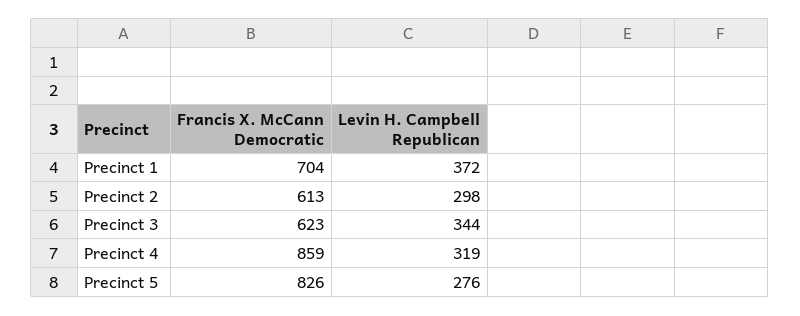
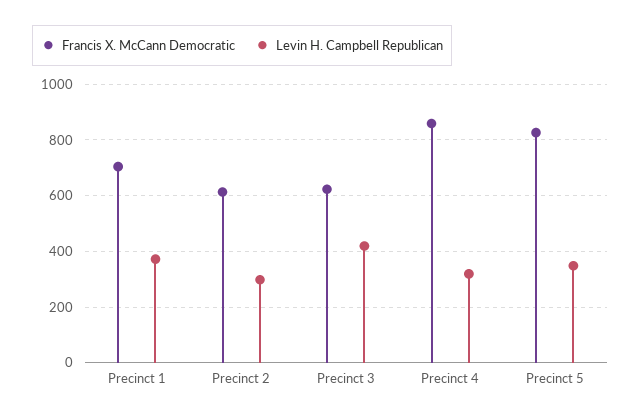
Levin H. Campbell Republican, Precinct 3: 344 -> 425
Levin H. Campbell Republican, Precinct 5: 276 -> 350

